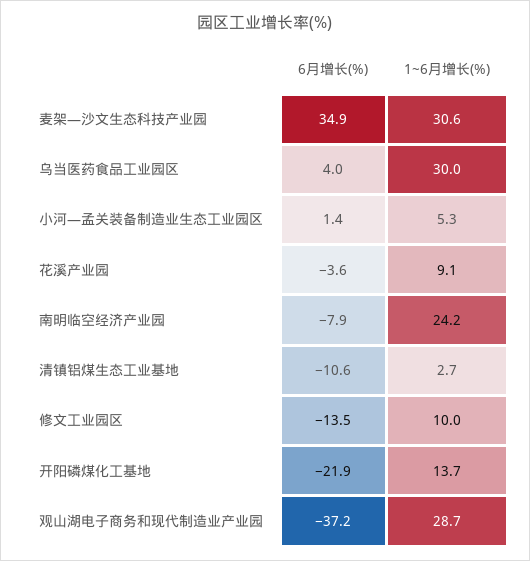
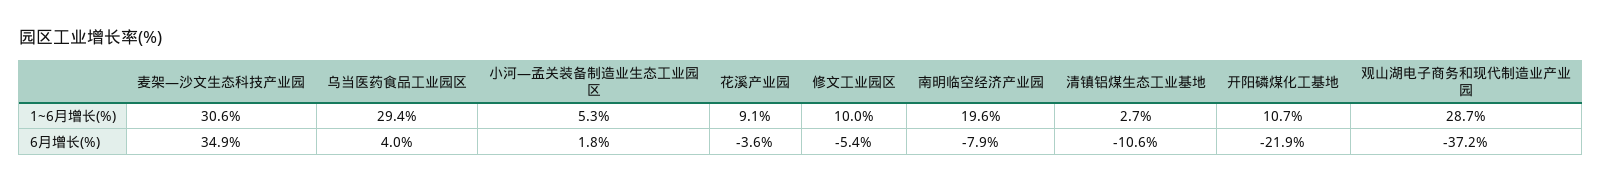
1~6月增长(%), 乌当医药食品工业园区: 30 -> 29.4
6月增长(%), 小河—孟关装备制造业生态工业园区: 1.4 -> 1.8
1~6月增长(%), 南明临空经济产业园: 24.2 -> 19.6
6月增长(%), 修文工业园区: -13.5 -> -5.4
1~6月增长(%), 开阳磷煤化工基地: 13.7 -> 10.7

